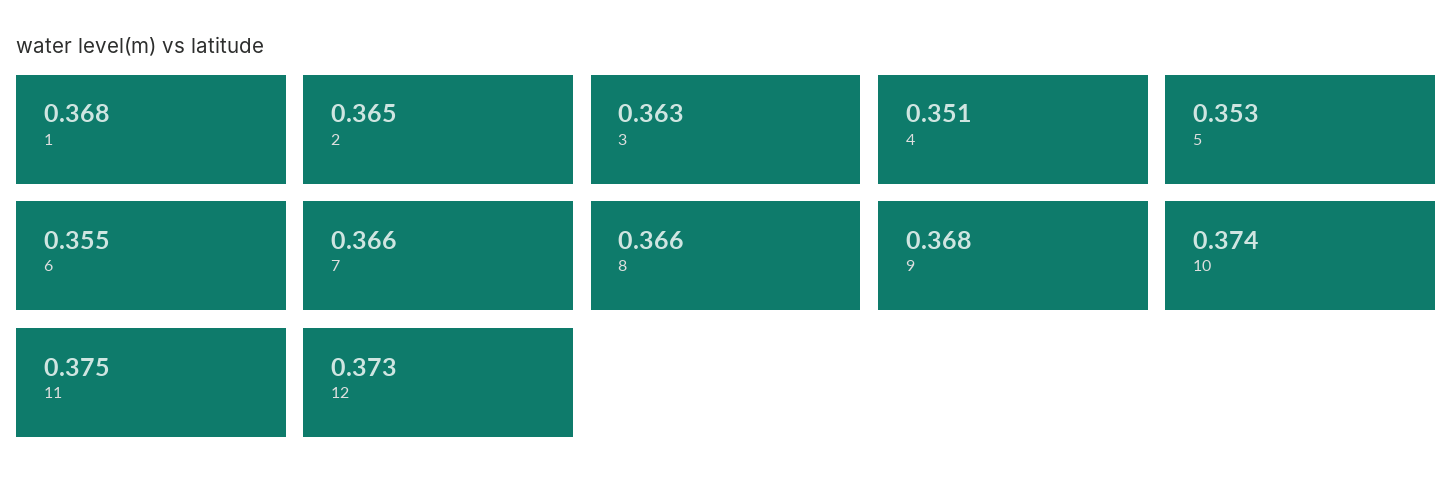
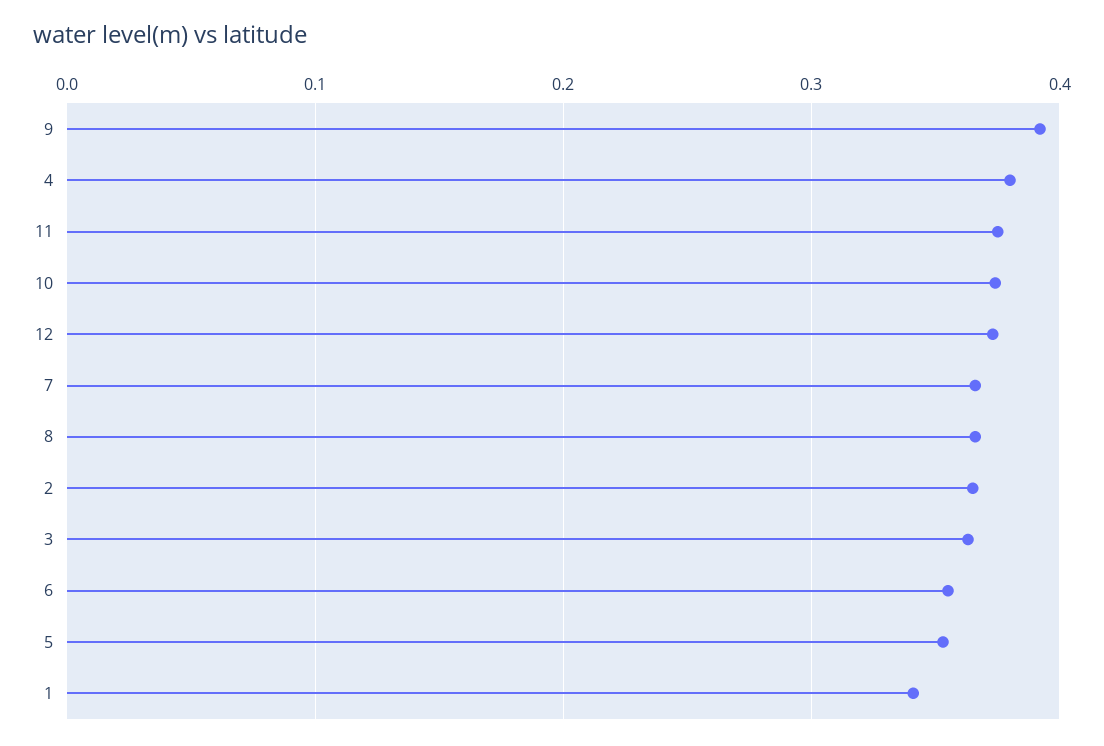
1: 0.368 -> 0.34
4: 0.351 -> 0.38
9: 0.368 -> 0.39

